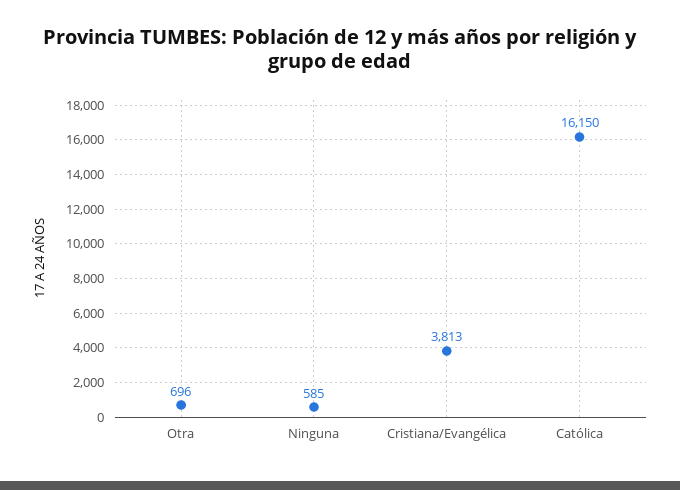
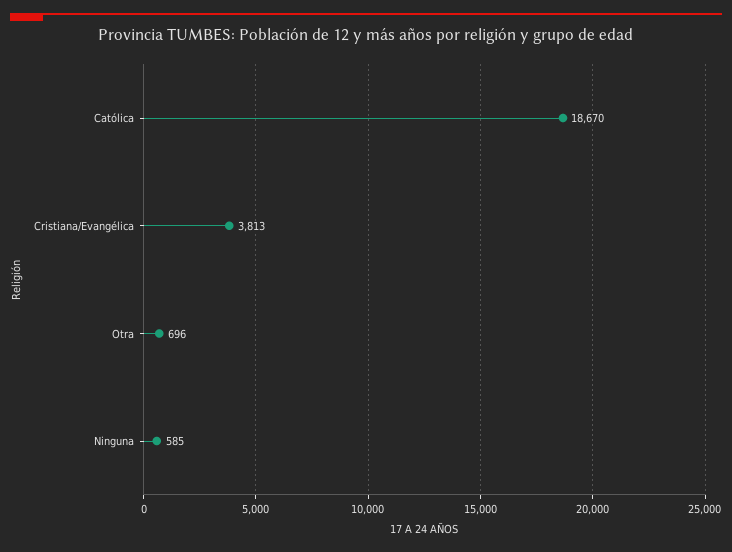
Católica: 16150 -> 18670

